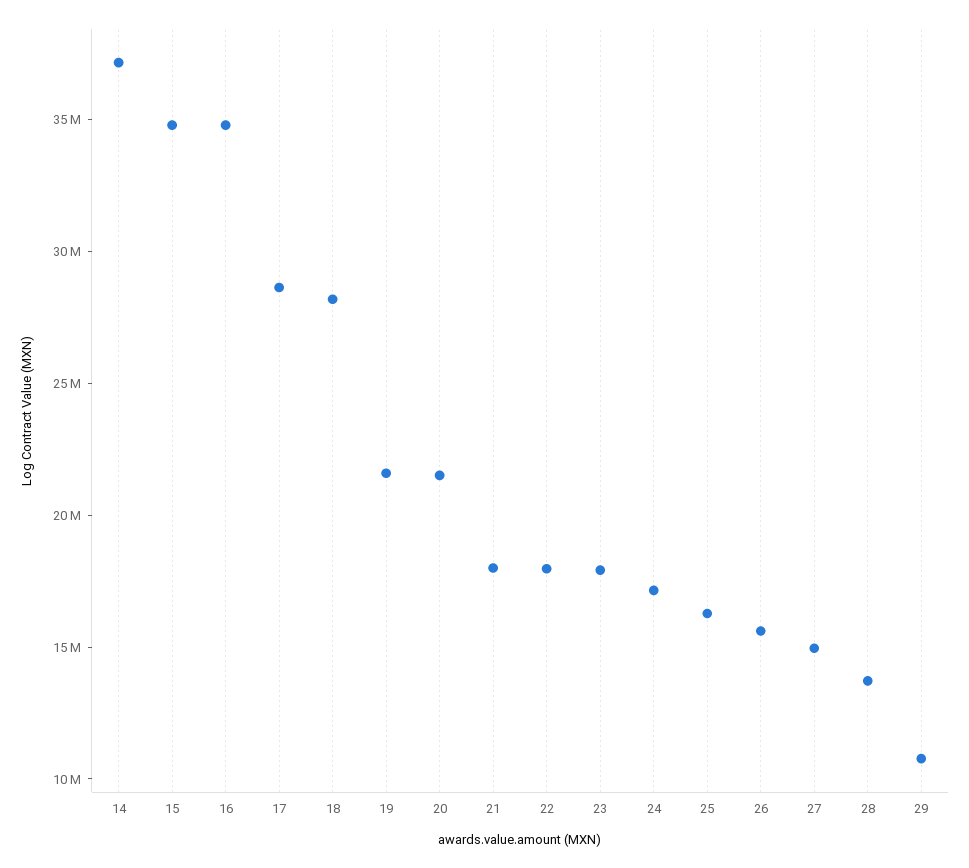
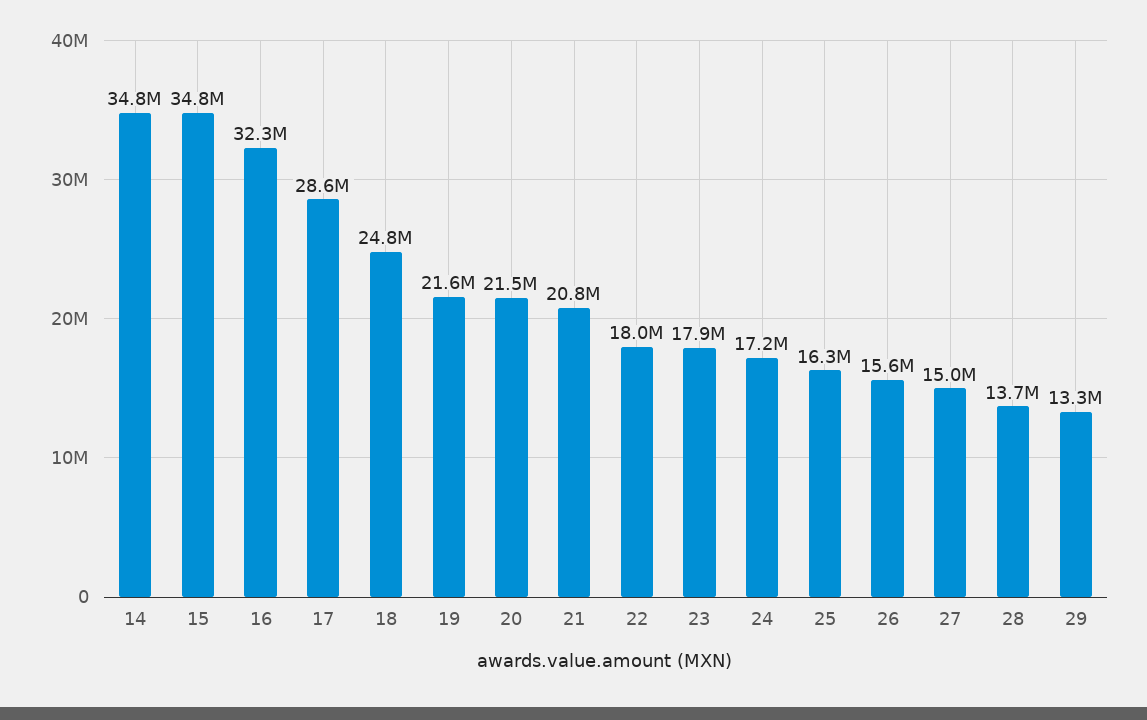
14: 37000000 -> 34800000
16: 35000000 -> 32300000
18: 28000000 -> 24800000
21: 18000000 -> 20800000
29: 11000000 -> 13300000

